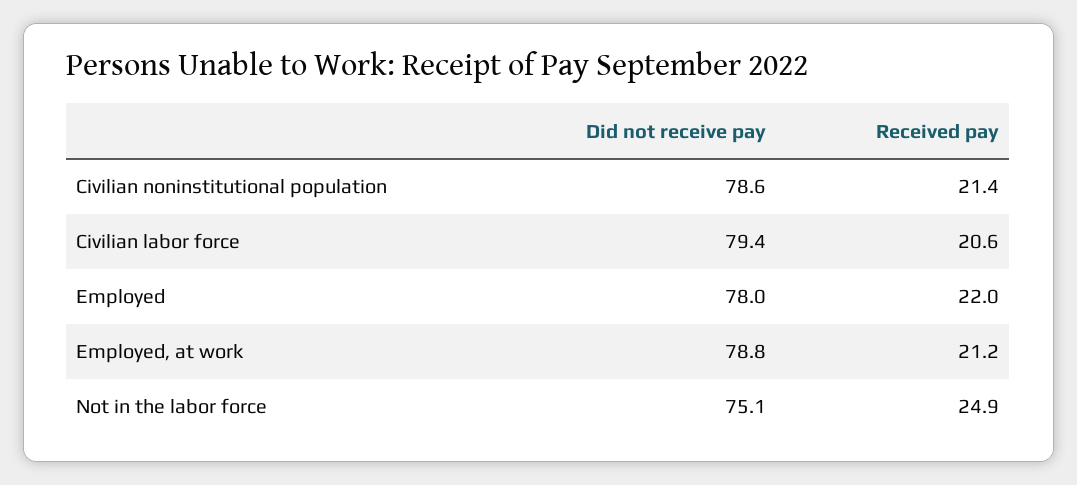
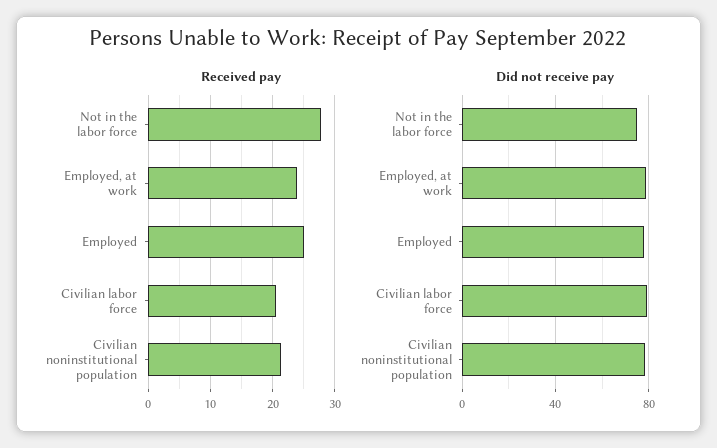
Received pay, Employed: 22 -> 25
Received pay, Employed, at work: 21.2 -> 24
Received pay, Not in the labor force: 24.9 -> 28

